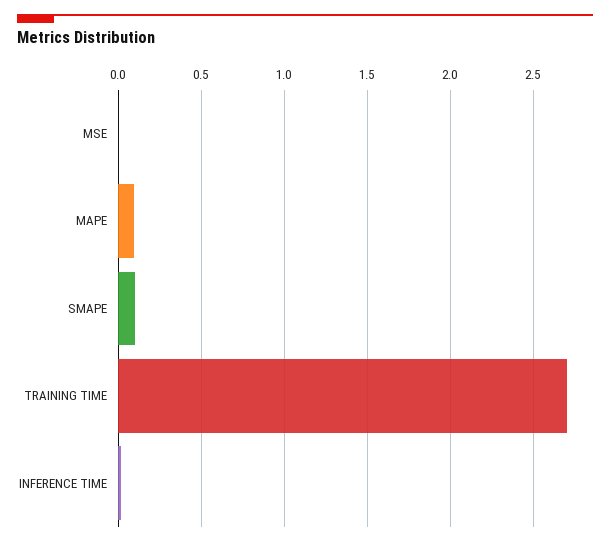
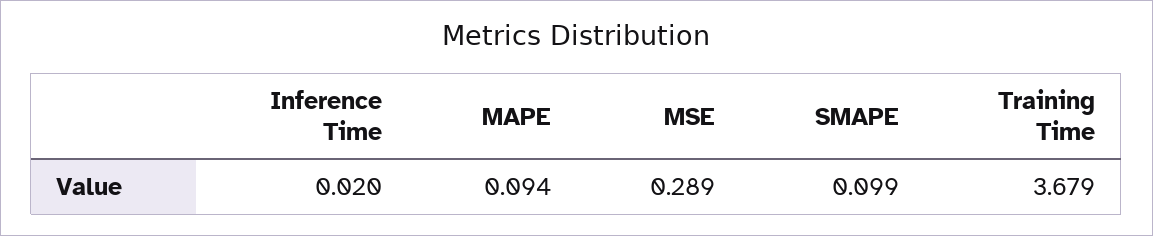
MSE: 0 -> 0.289
TRAINING TIME: 2.7 -> 3.679

